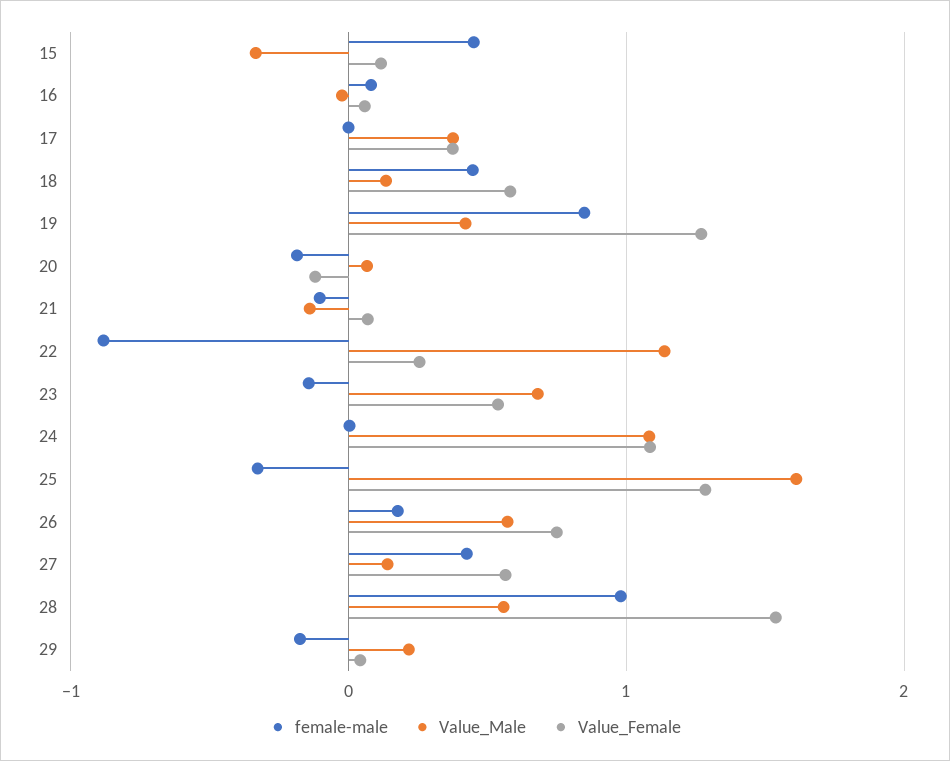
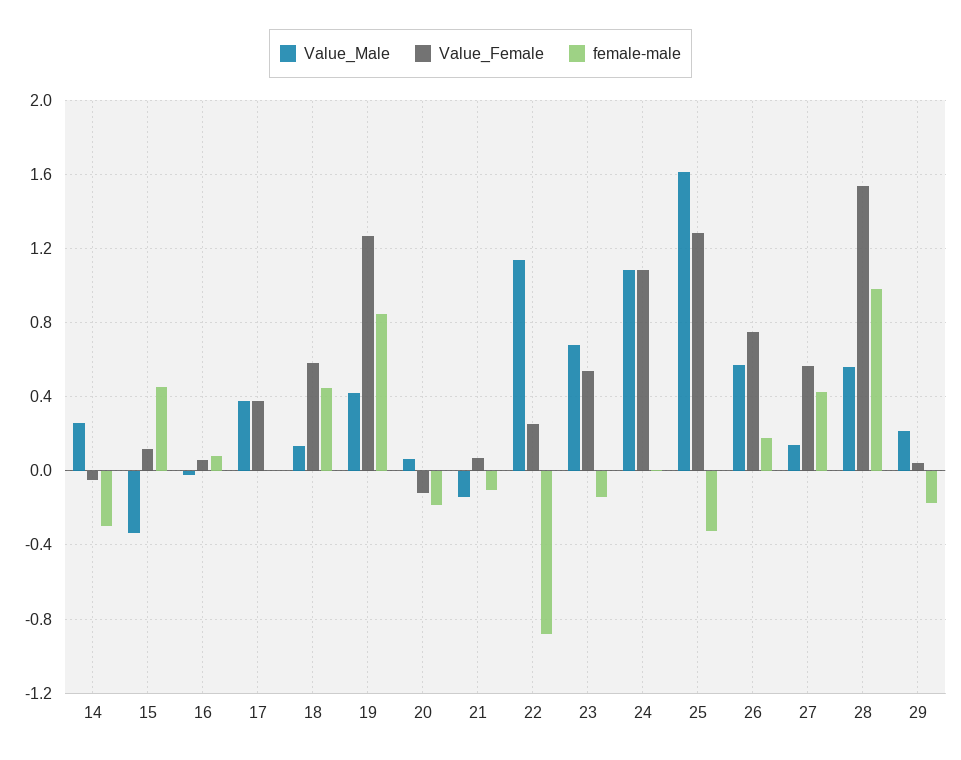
Value_Male, 14: none -> 0.25
Value_Female, 14: none -> -0.05
female-male, 14: none -> -0.3

